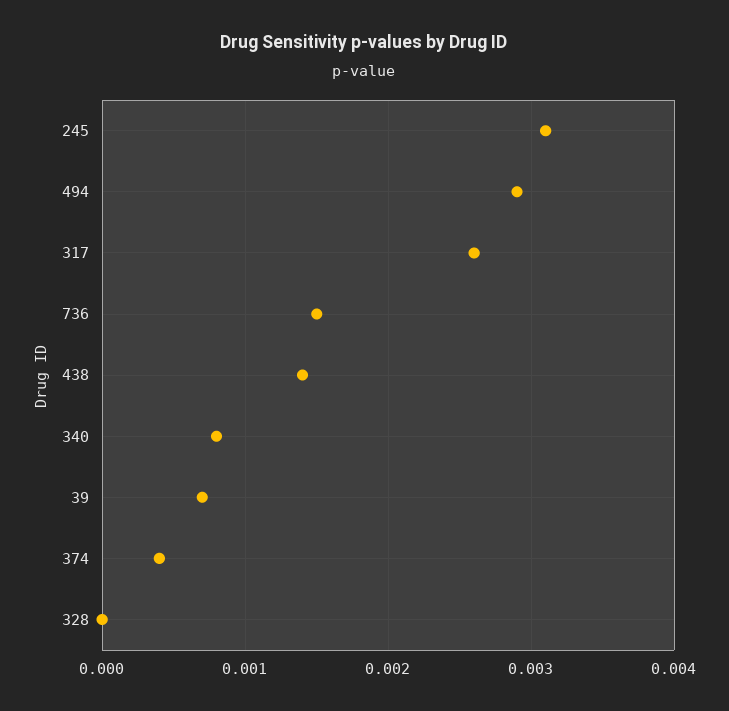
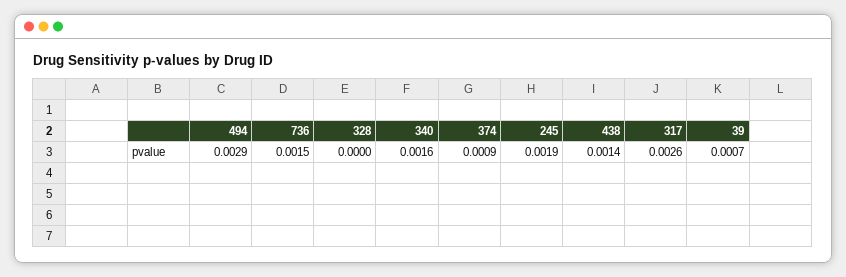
245: 0.0031 -> 0.0019
340: 0.0008 -> 0.0016
374: 0.0004 -> 0.0009

